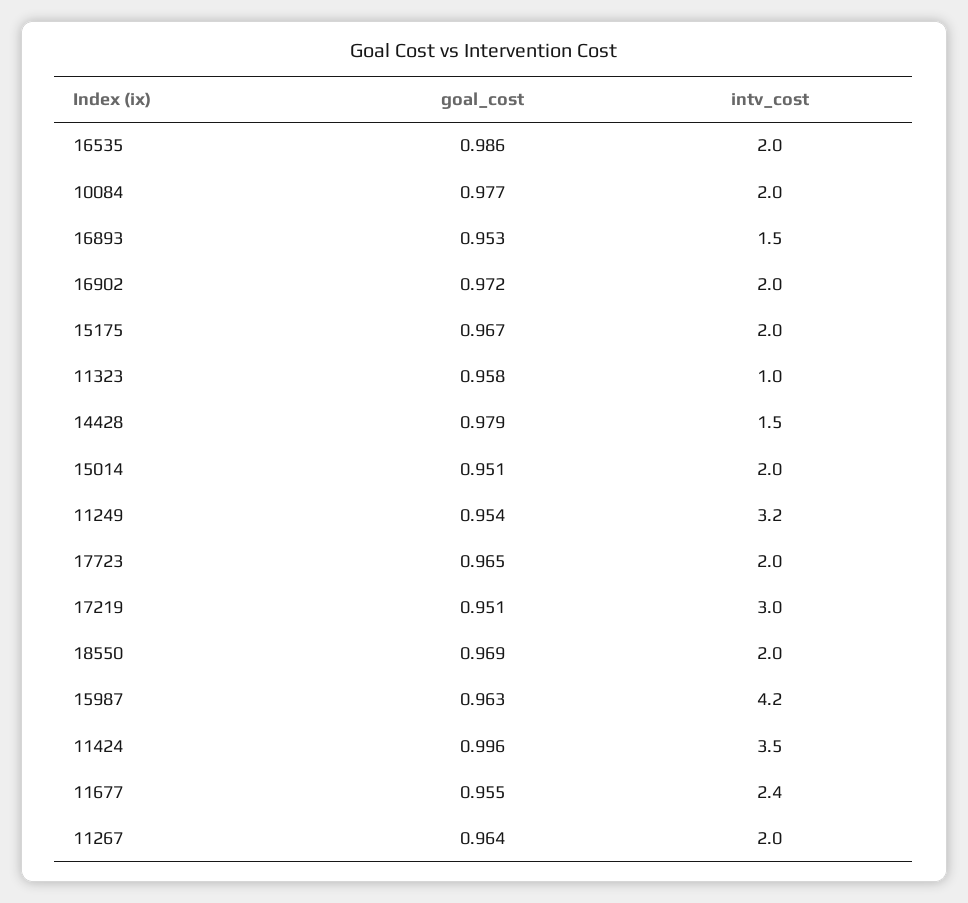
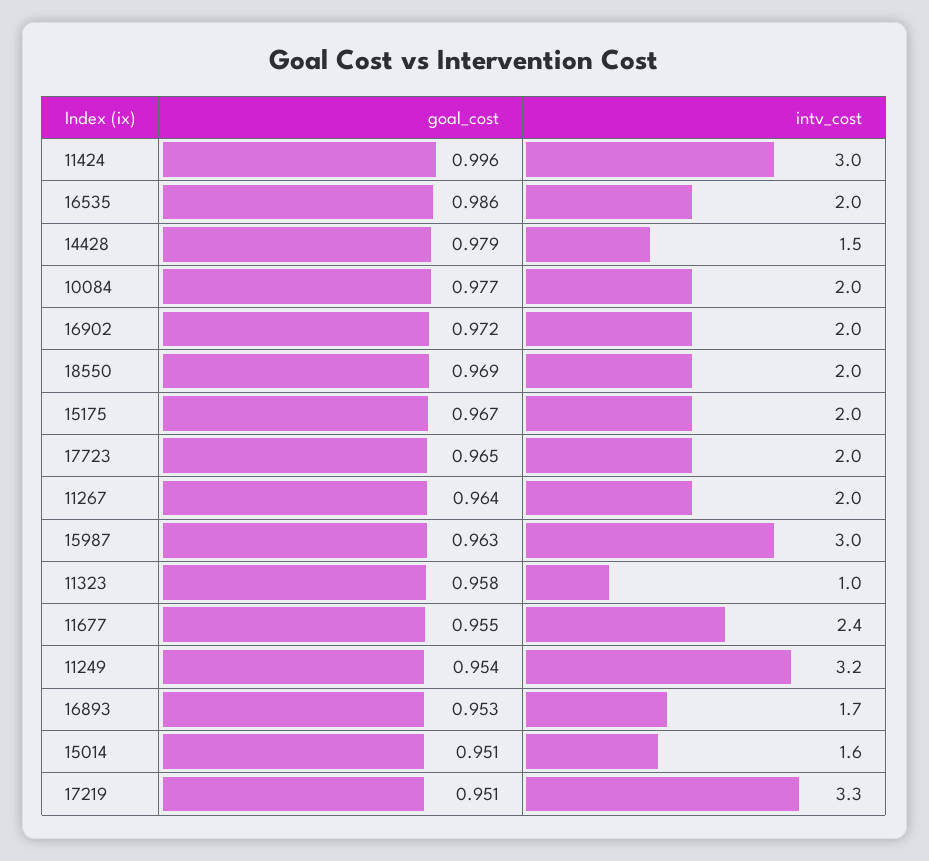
intv_cost, 16893: 1.5 -> 1.7
intv_cost, 15014: 2 -> 1.6
intv_cost, 17219: 3 -> 3.3
intv_cost, 15987: 4.2 -> 3
intv_cost, 11424: 3.5 -> 3

